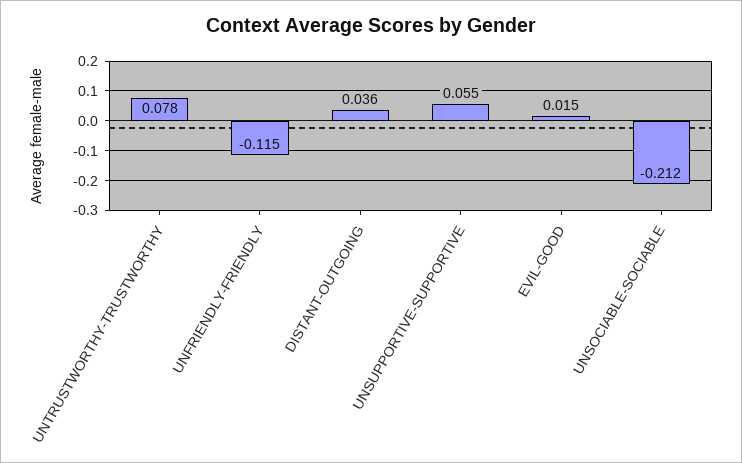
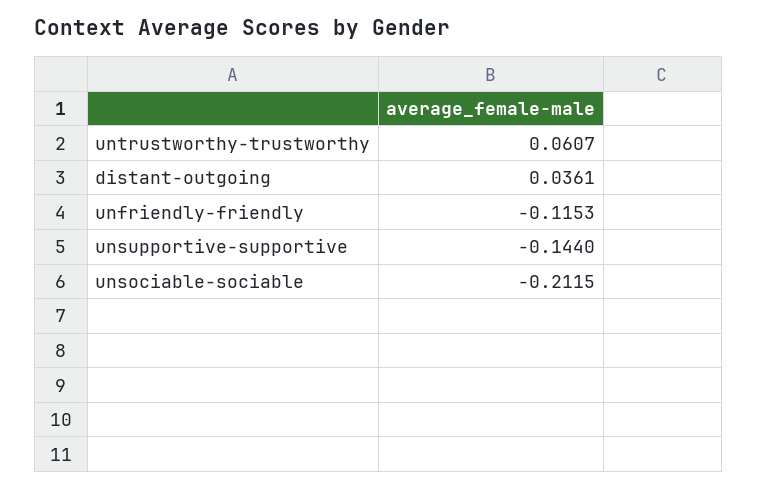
UNTRUSTWORTHY-TRUSTWORTHY: 0.078 -> 0.0607
UNSUPPORTIVE-SUPPORTIVE: 0.055 -> -0.144
EVIL-GOOD: 0.015 -> none

